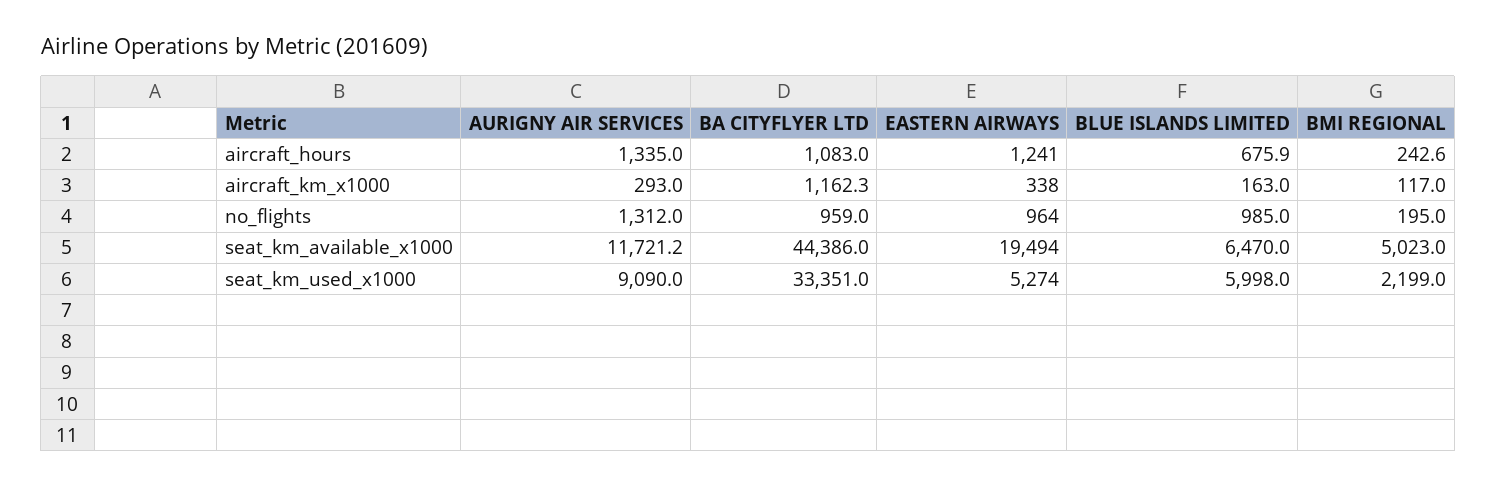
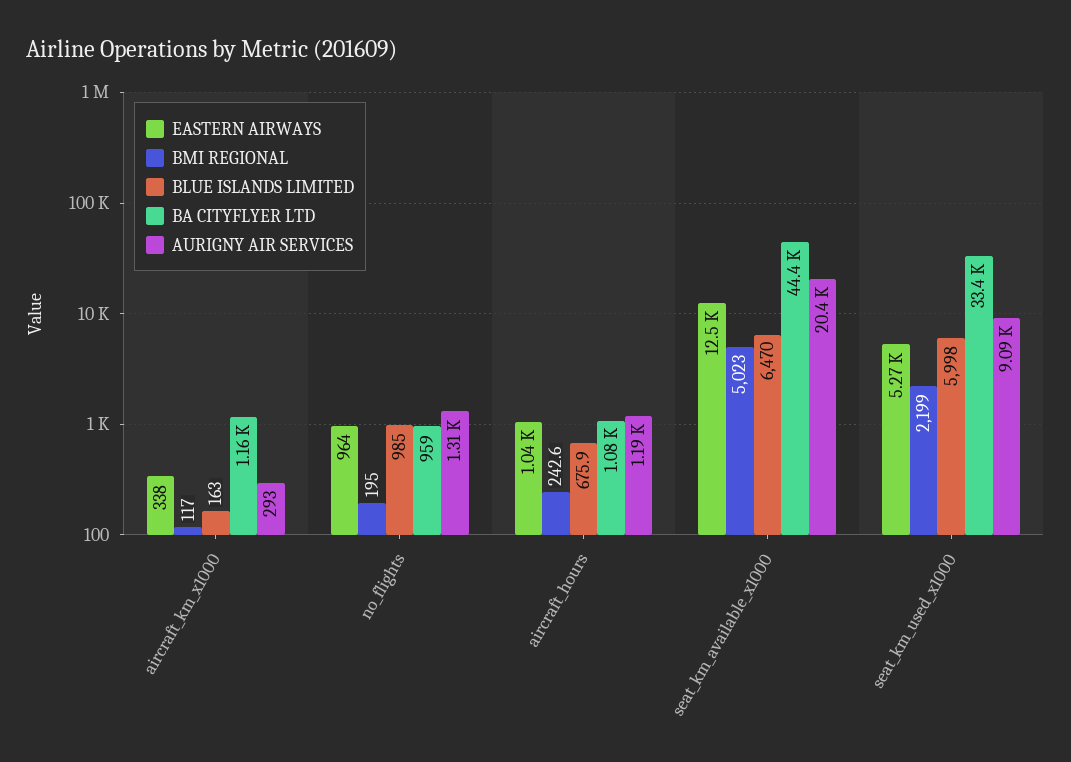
AURIGNY AIR SERVICES, aircraft_hours: 1335 -> 1190
EASTERN AIRWAYS, aircraft_hours: 1241 -> 1040
AURIGNY AIR SERVICES, seat_km_available_x1000: 11721.2 -> 20400
EASTERN AIRWAYS, seat_km_available_x1000: 19494 -> 12500

